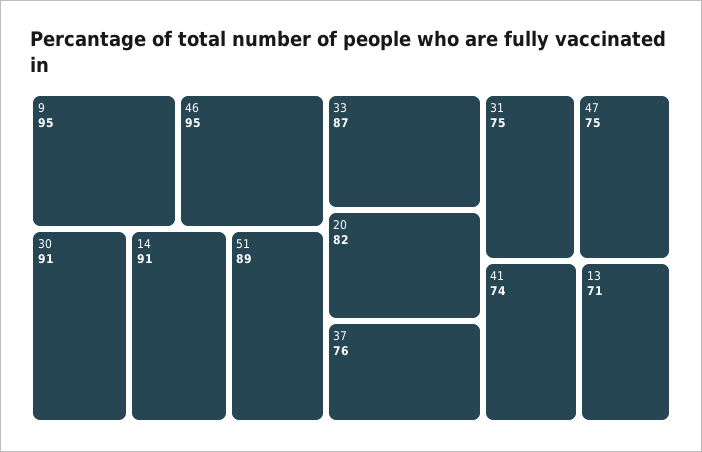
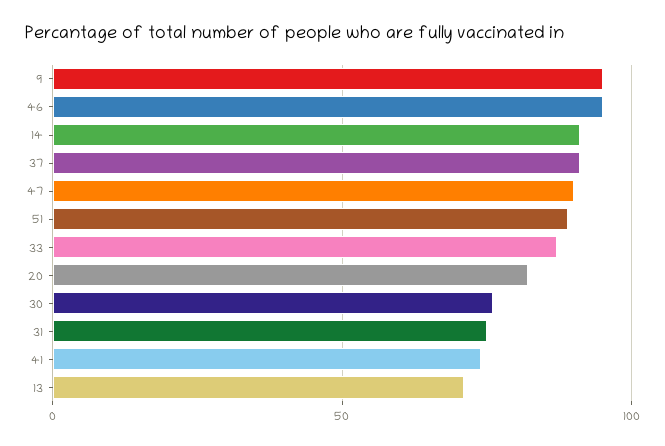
30: 91 -> 75
37: 76 -> 90
47: 75 -> 90

